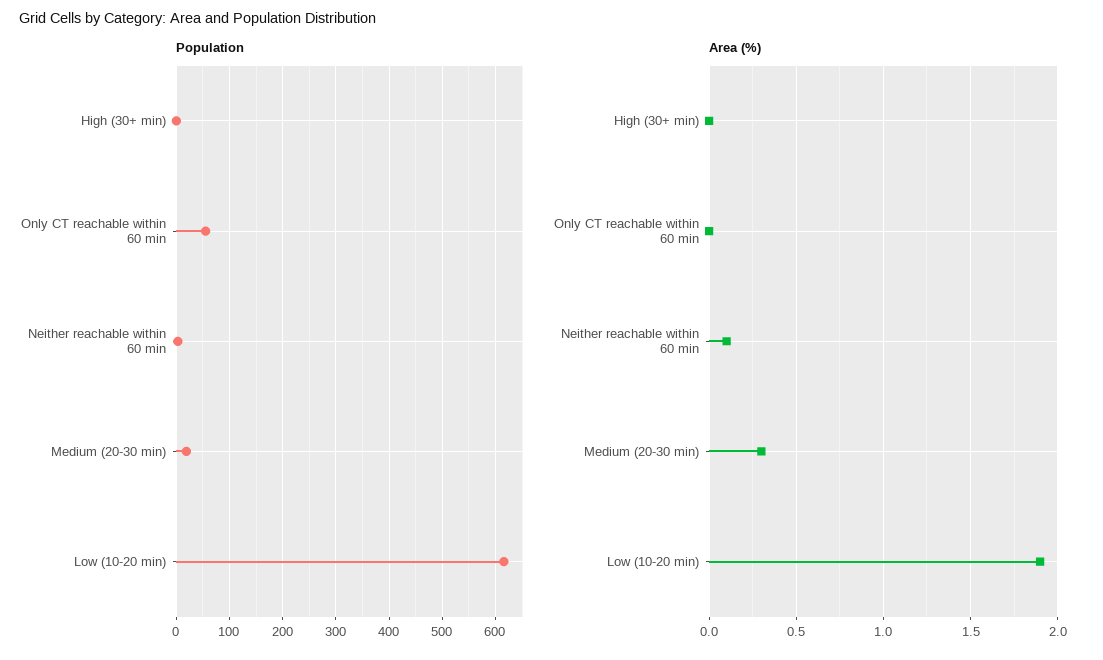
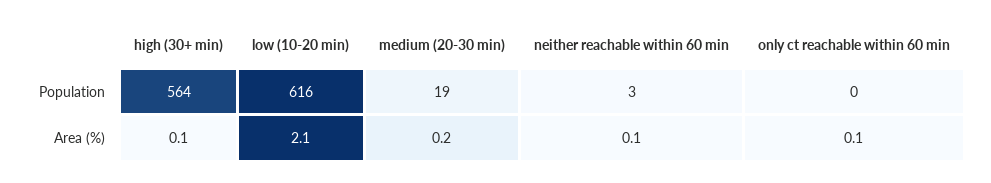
Population, High (30+ min): 0 -> 564
Population, Only CT reachable within 60 min: 60 -> 0
Area (%), High (30+ min): 0 -> 0.1
Area (%), Only CT reachable within 60 min: 0 -> 0.1
Area (%), Medium (20-30 min): 0.3 -> 0.2
Area (%), Low (10-20 min): 1.9 -> 2.1

